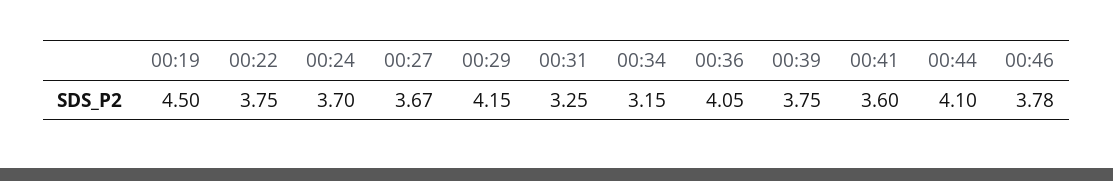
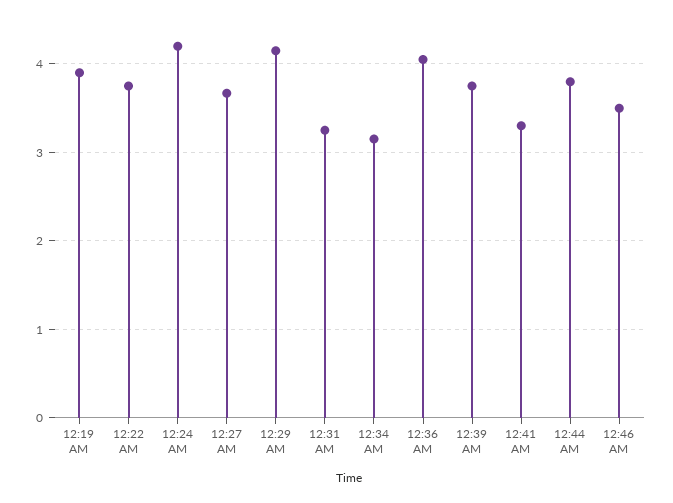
00:19: 4.5 -> 3.9
00:24: 3.7 -> 4.2
00:41: 3.6 -> 3.3
00:44: 4.1 -> 3.8
00:46: 3.78 -> 3.5

